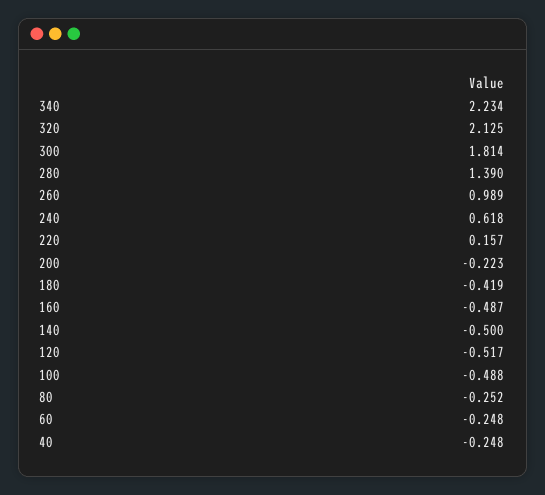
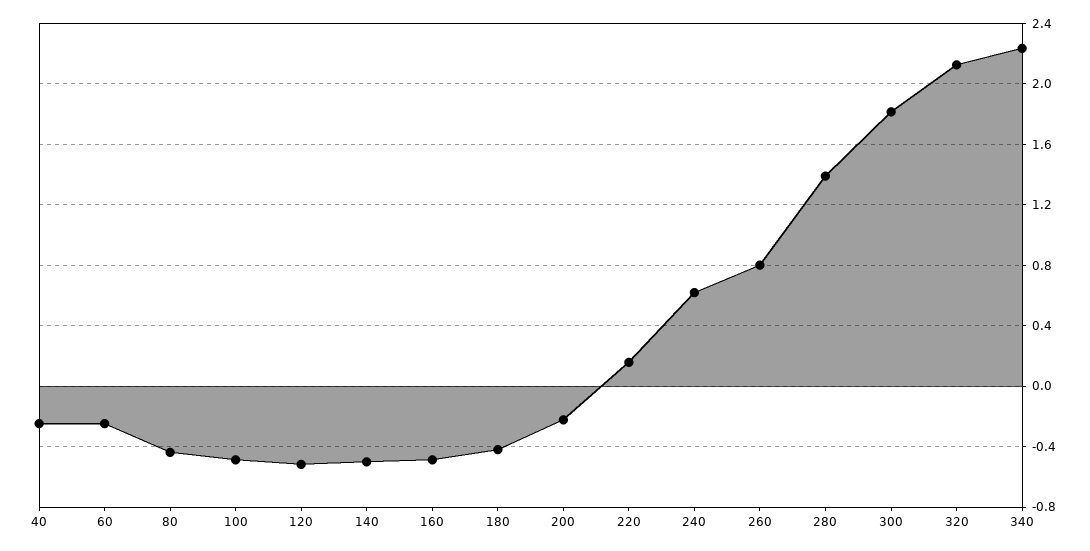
260: 0.989 -> 0.8
80: -0.252 -> -0.45

